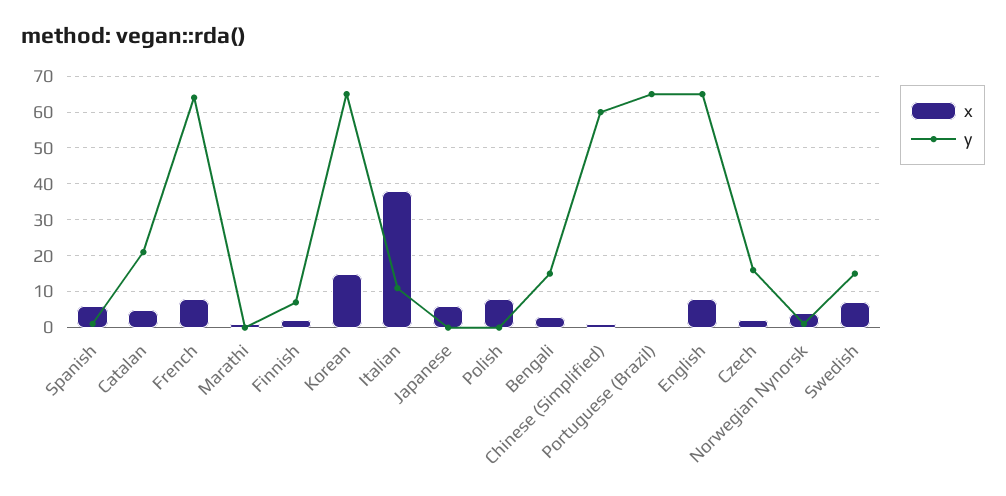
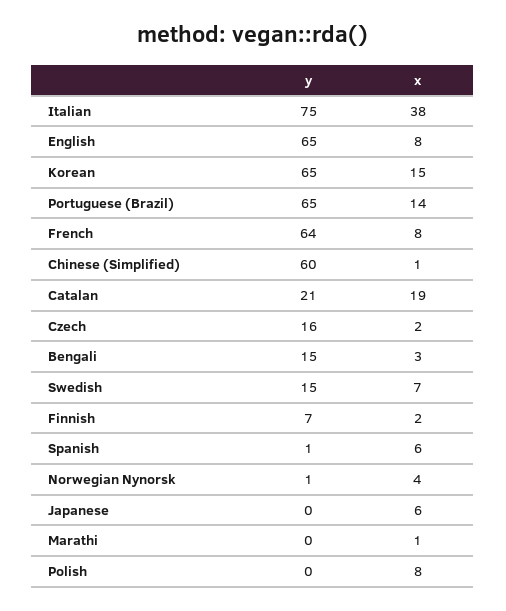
x, Catalan: 5 -> 19
y, Italian: 10 -> 75
x, Portuguese (Brazil): 0 -> 14

